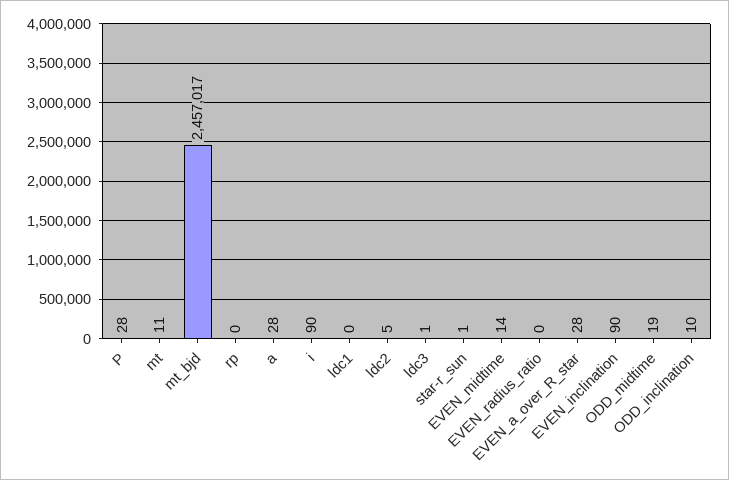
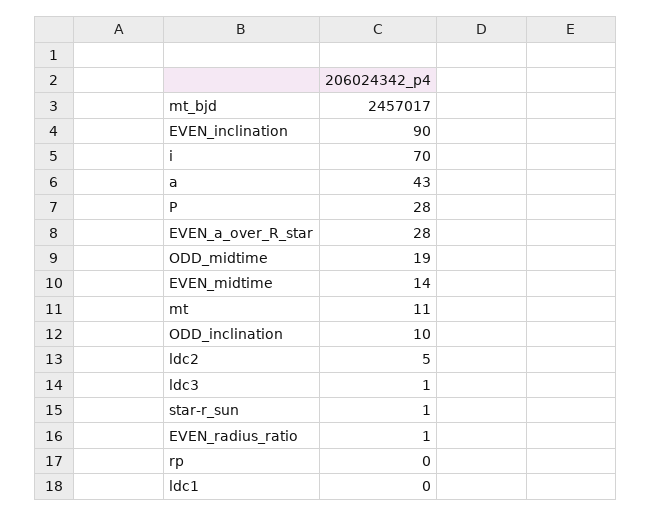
a: 28 -> 43
i: 90 -> 70
EVEN_radius_ratio: 0 -> 1

